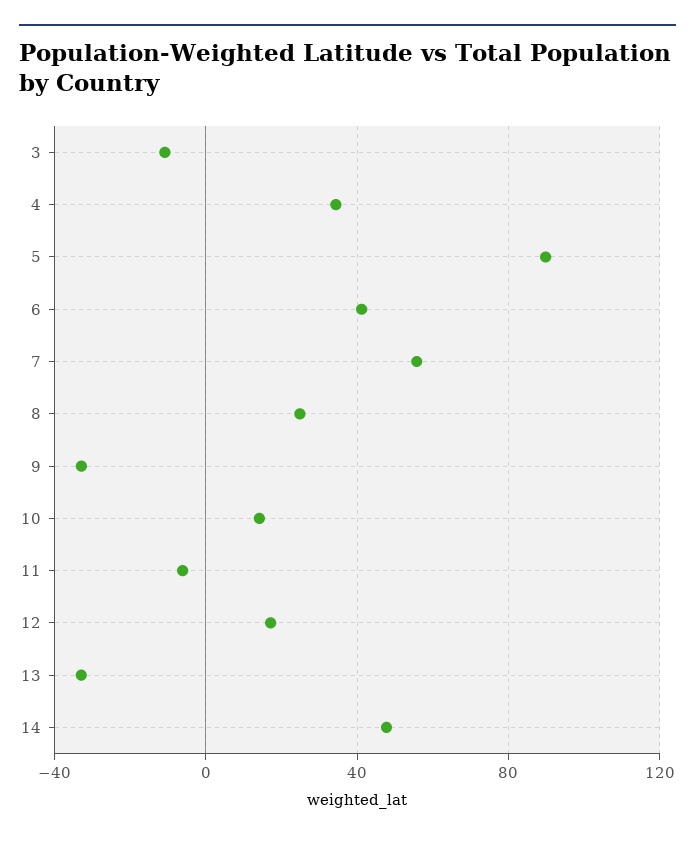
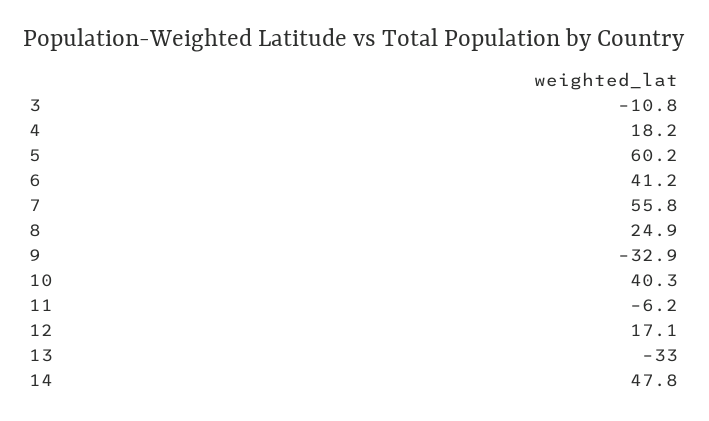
4: 35 -> 18.2
5: 90 -> 60.2
10: 15 -> 40.3

